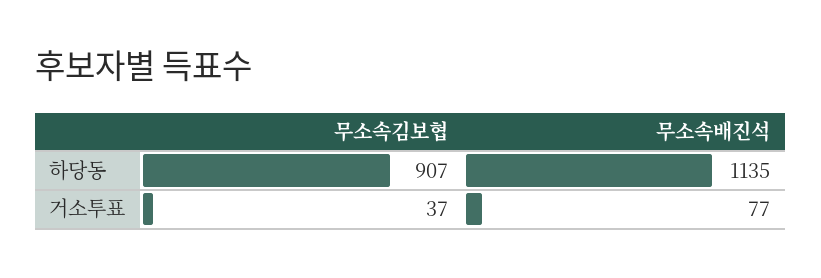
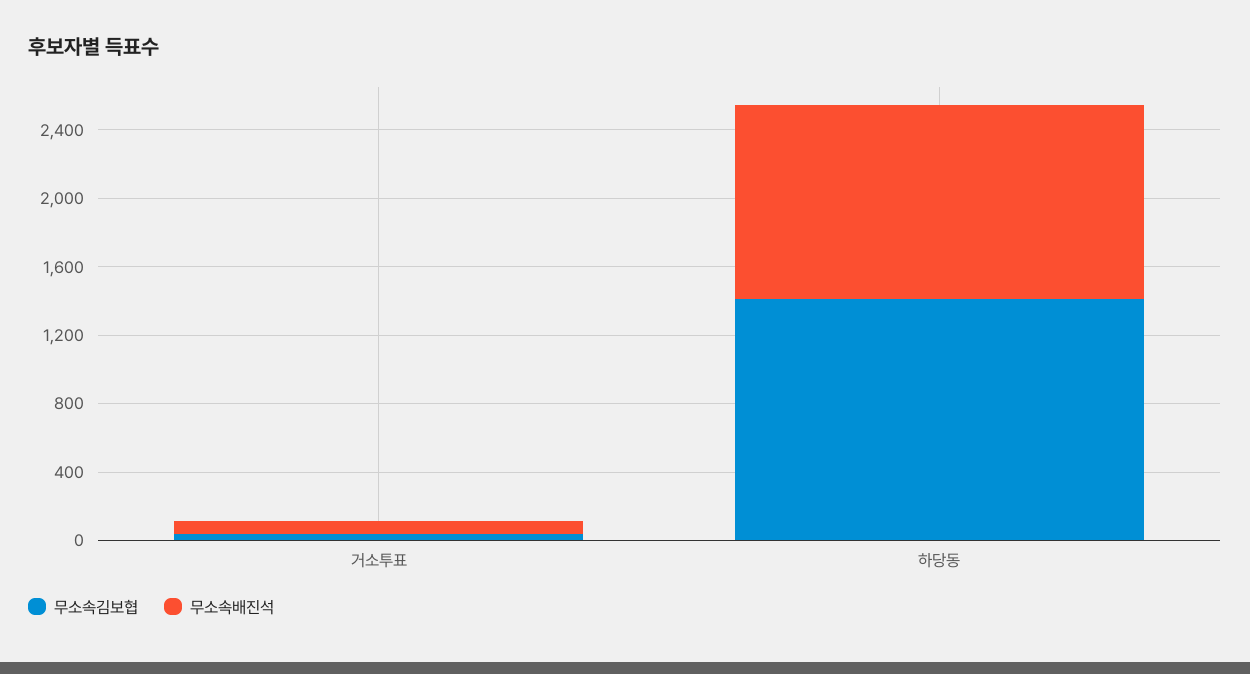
무소속김보협, 하당동: 907 -> 1400

